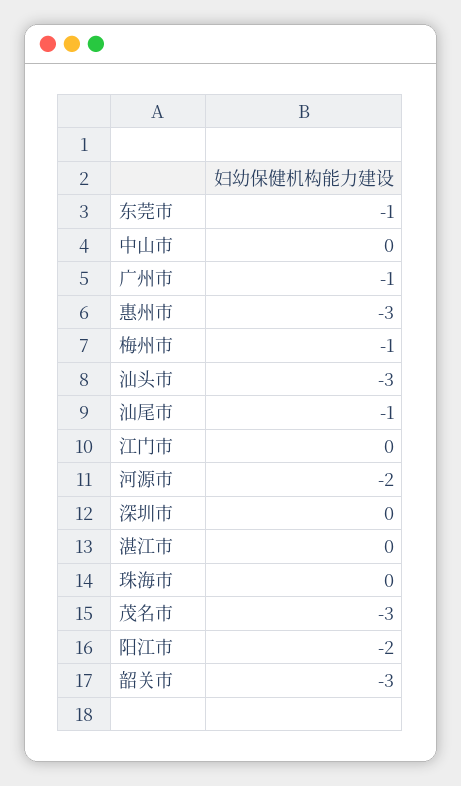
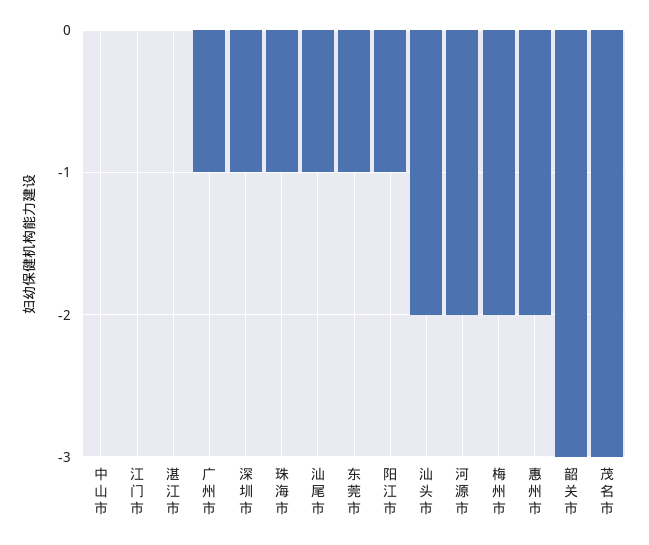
惠州市: -3 -> -2
梅州市: -1 -> -2
汕头市: -3 -> -2
深圳市: 0 -> -1
珠海市: 0 -> -1
阳江市: -2 -> -1

